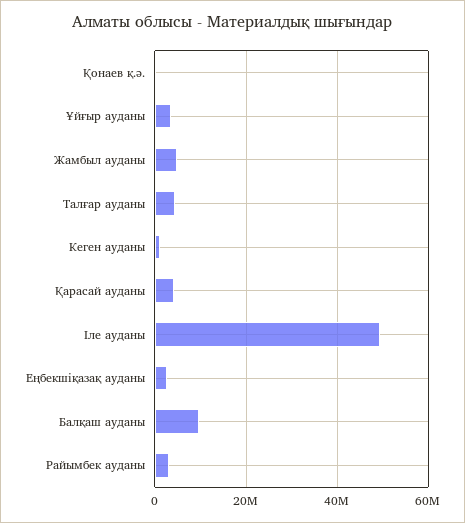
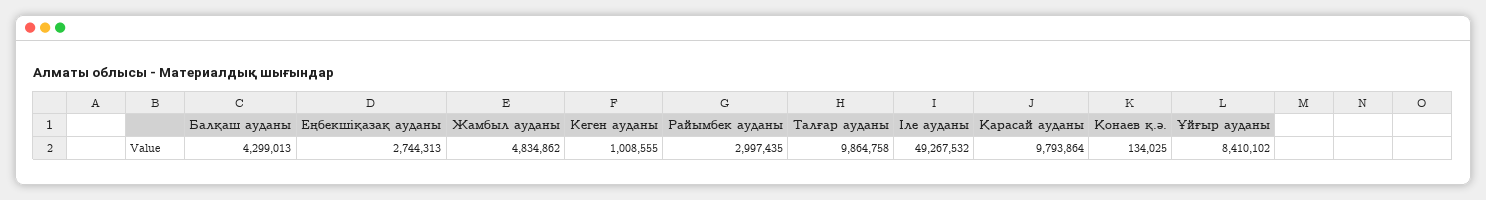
Ұйғыр ауданы: 4000000 -> 8410102
Талғар ауданы: 4000000 -> 9864758
Қарасай ауданы: 4000000 -> 9793864
Балқаш ауданы: 10000000 -> 4299013

